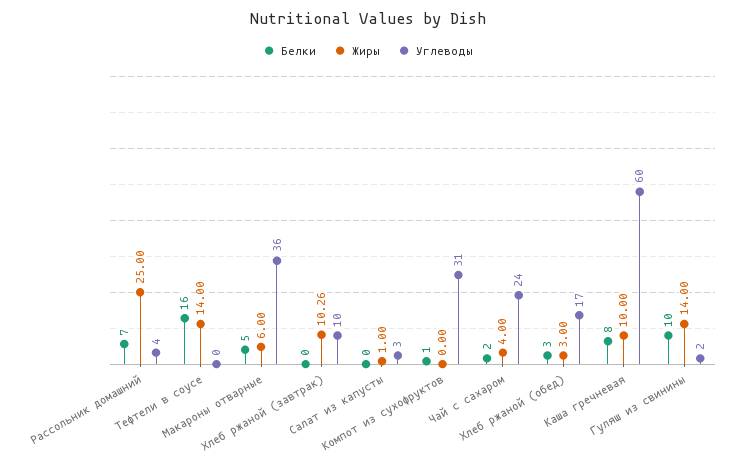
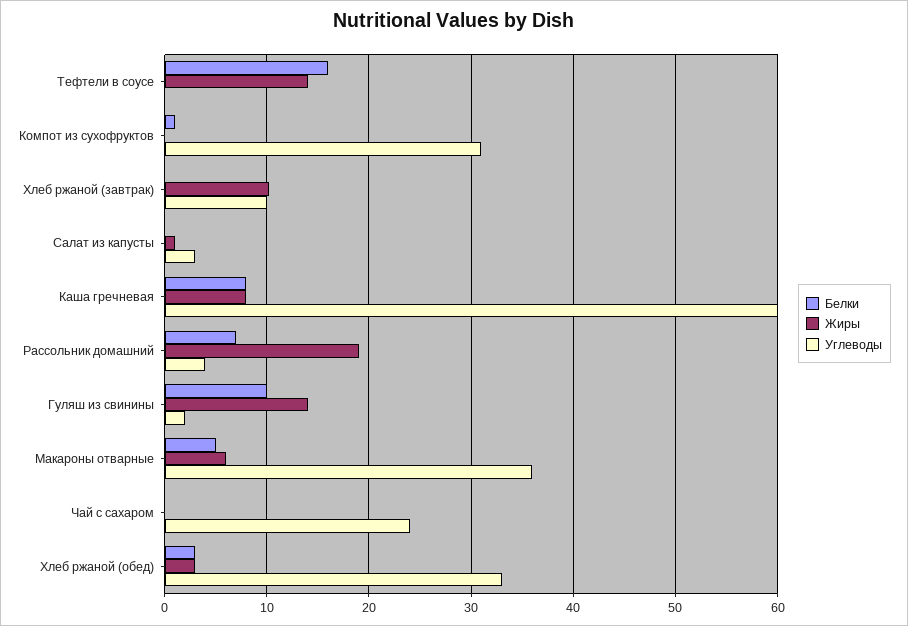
Жиры, Рассольник домашний: 25 -> 19
Белки, Чай с сахаром: 2 -> 0
Жиры, Чай с сахаром: 4 -> 0
Углеводы, Хлеб ржаной (обед): 17 -> 33
Жиры, Каша гречневая: 10 -> 8

